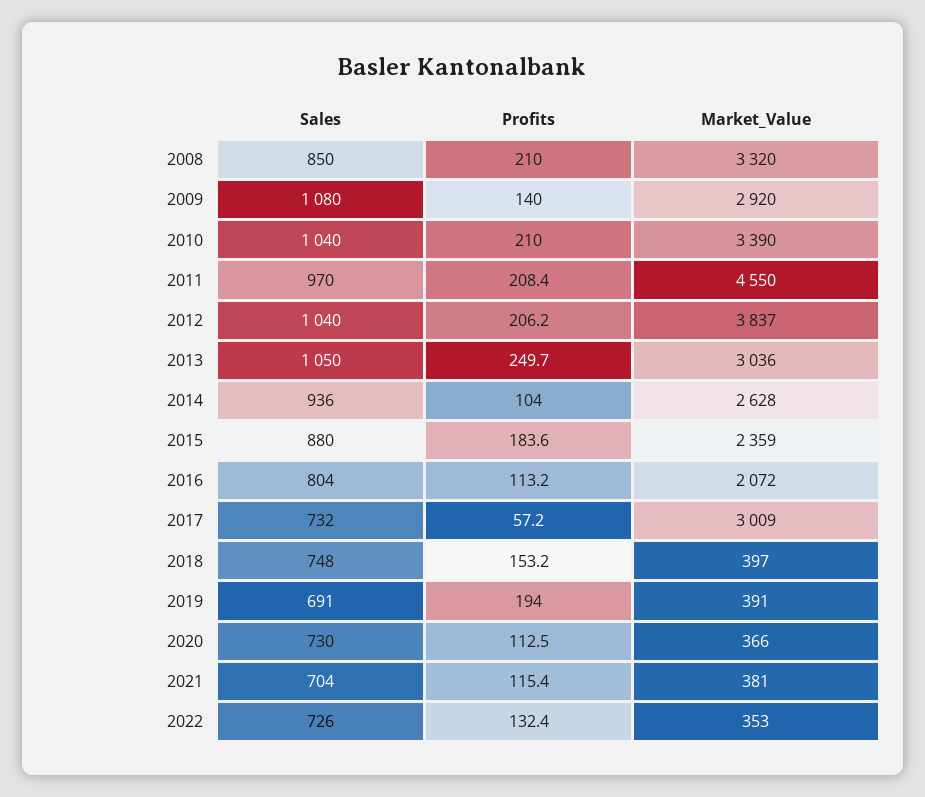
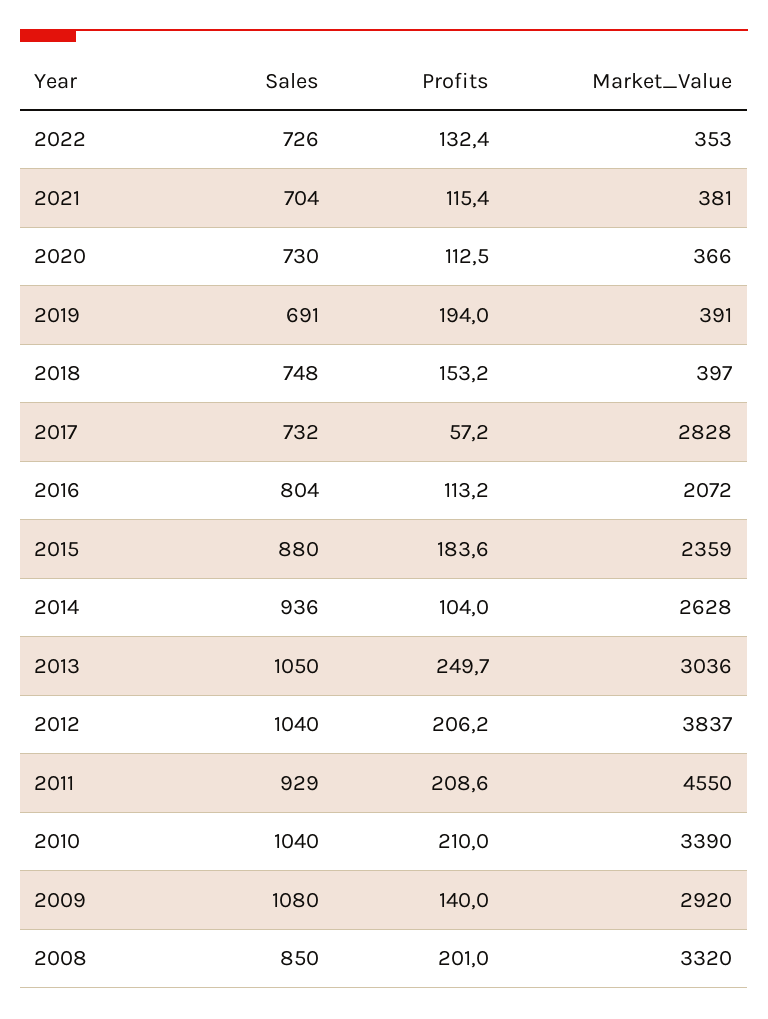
Profits, 2008: 210 -> 201
Sales, 2011: 970 -> 929
Profits, 2011: 208.4 -> 208.6
Market_Value, 2017: 3009 -> 2828

